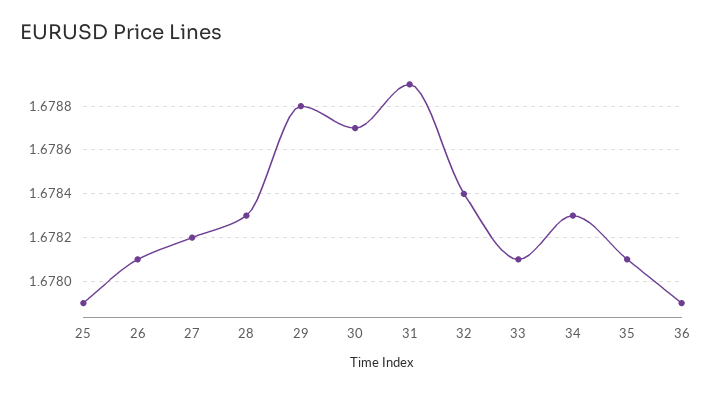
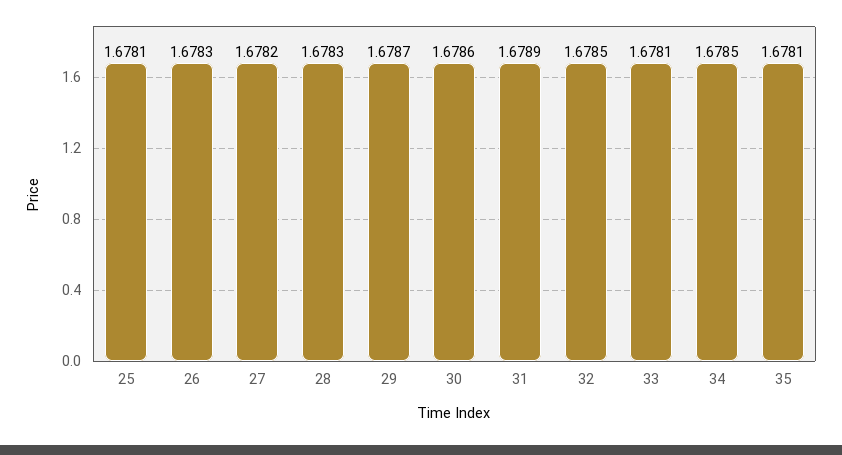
25: 1.6779 -> 1.6781
26: 1.6781 -> 1.6783
29: 1.6788 -> 1.6787
30: 1.6787 -> 1.6786
32: 1.6784 -> 1.6785
34: 1.6783 -> 1.6785
36: 1.6779 -> none

